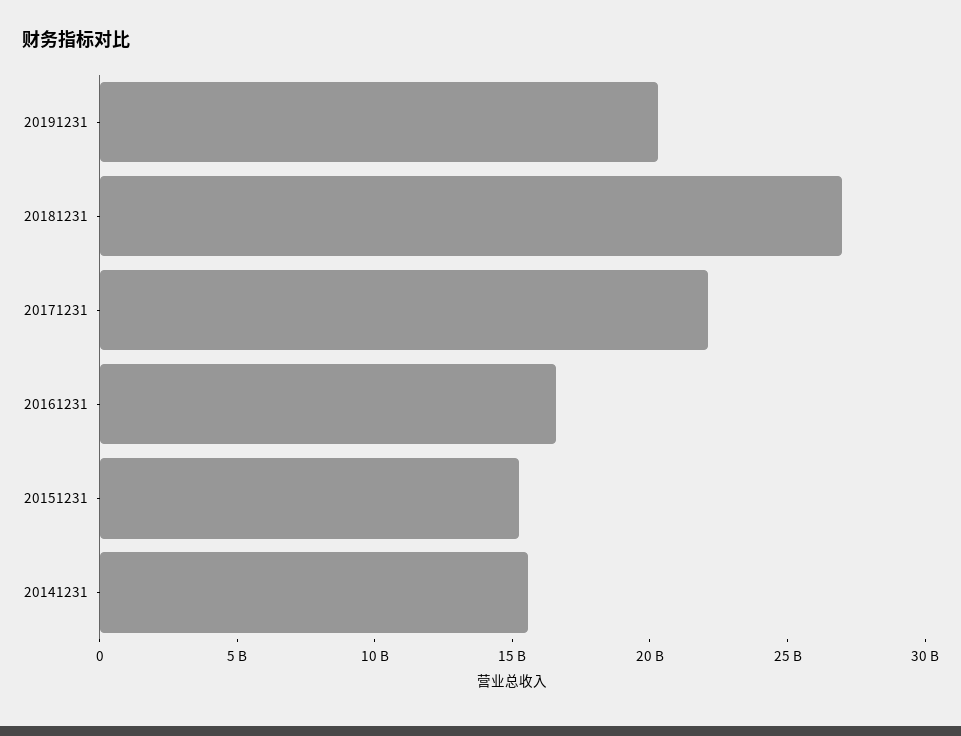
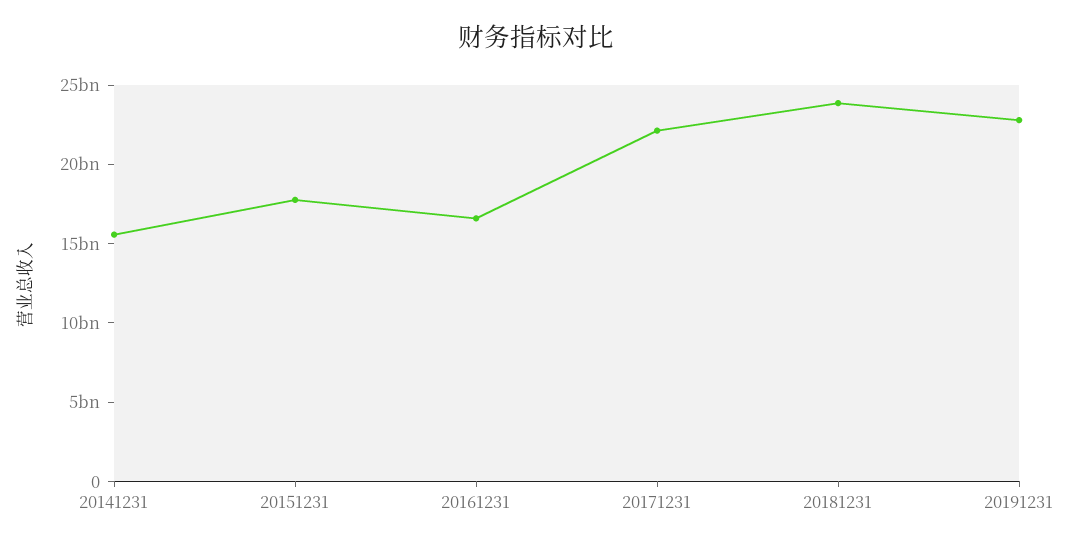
20191231: 20000000000 -> 23000000000
20181231: 27000000000 -> 24000000000
20151231: 15000000000 -> 18000000000

